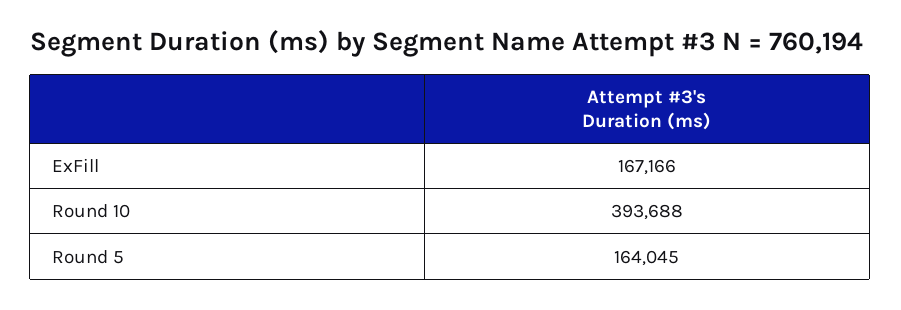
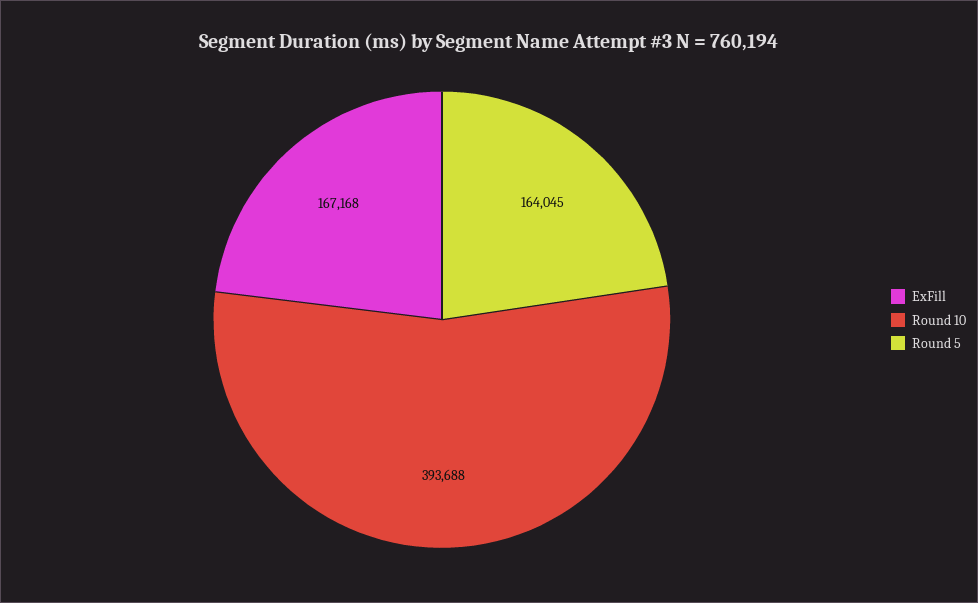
ExFill: 167166 -> 167168

